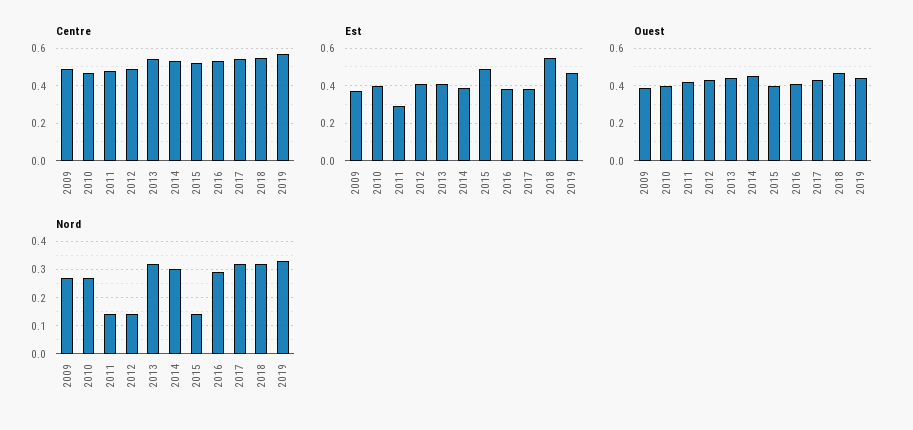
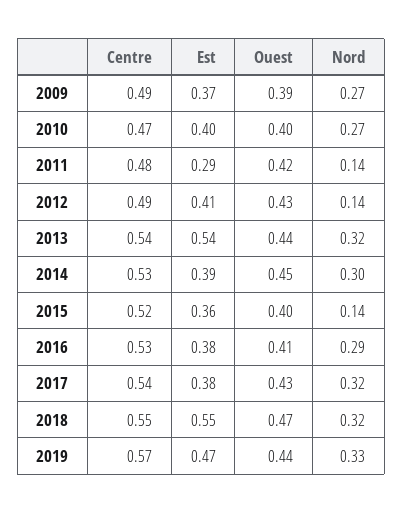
Est, 2013: 0.4 -> 0.54
Est, 2015: 0.5 -> 0.36

